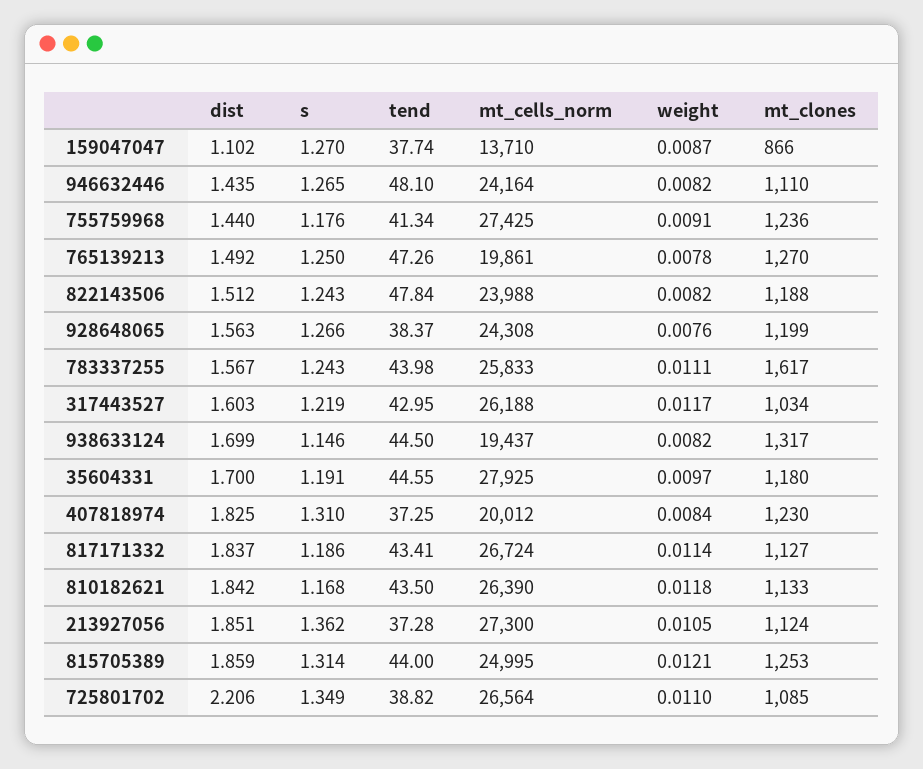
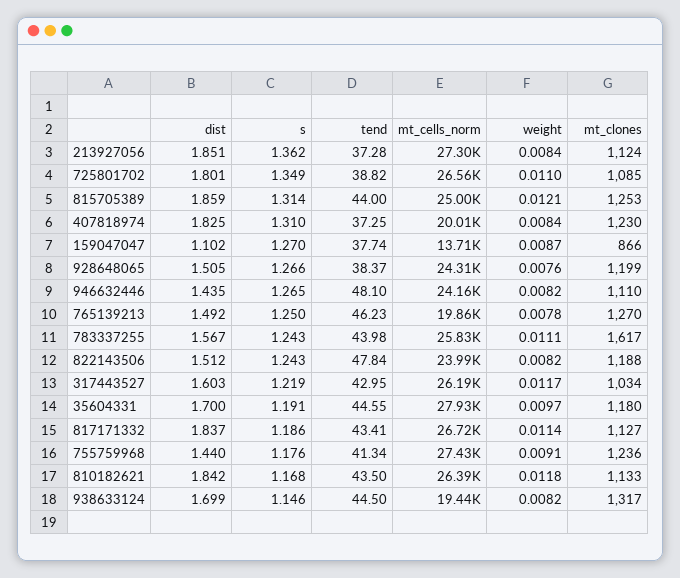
tend, 765139213: 47.26 -> 46.23
dist, 928648065: 1.563 -> 1.505
weight, 213927056: 0.0105 -> 0.0084
dist, 725801702: 2.206 -> 1.801

